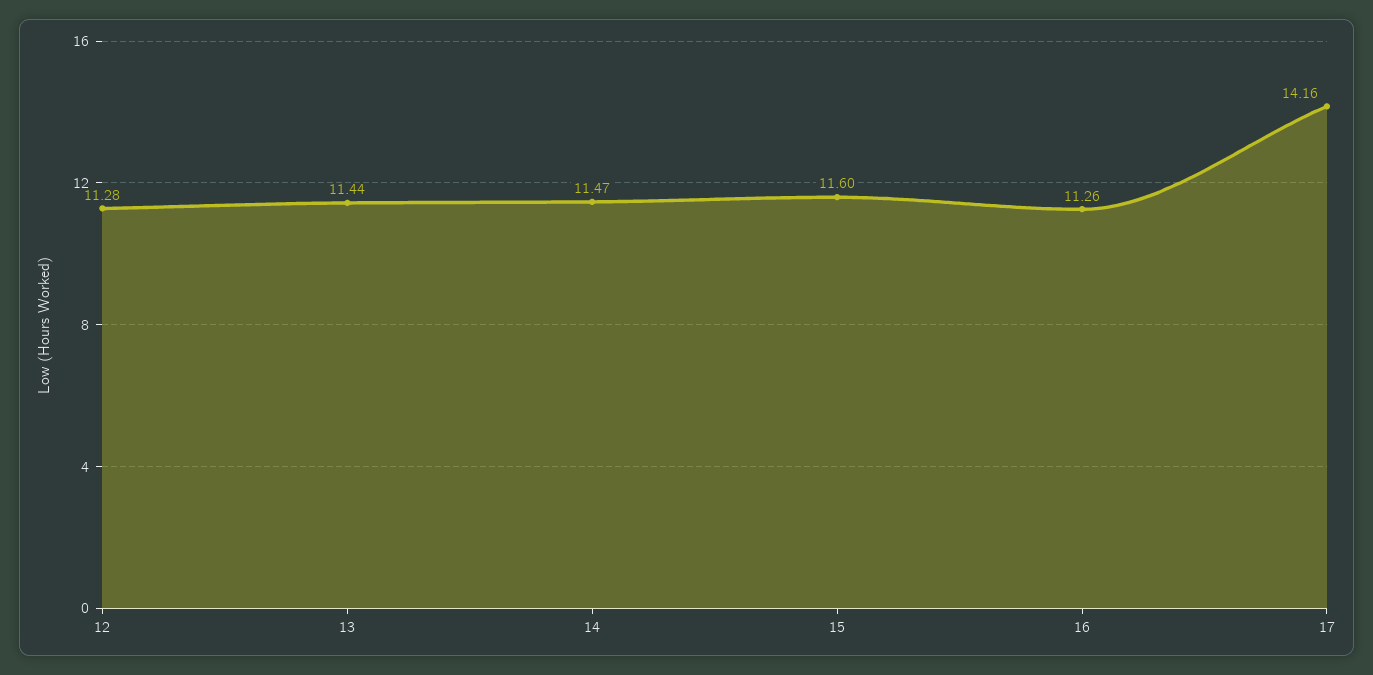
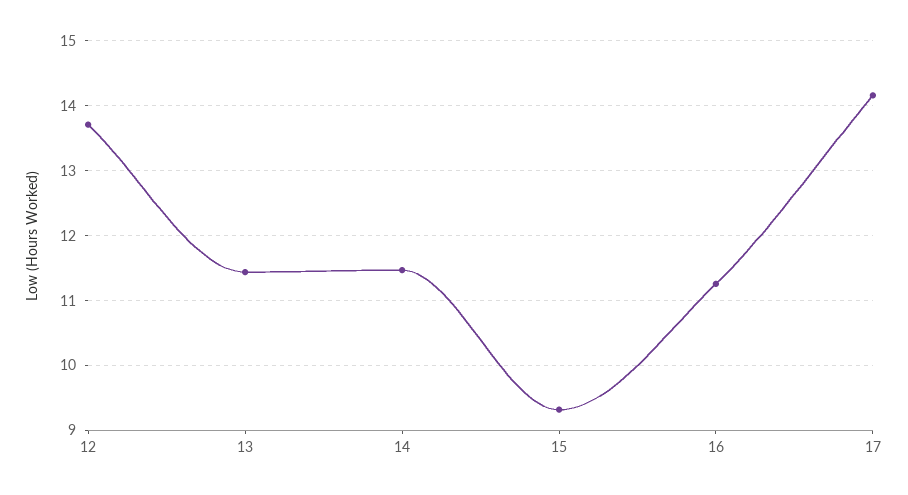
12: 11.28 -> 13.7
15: 11.6 -> 9.3

